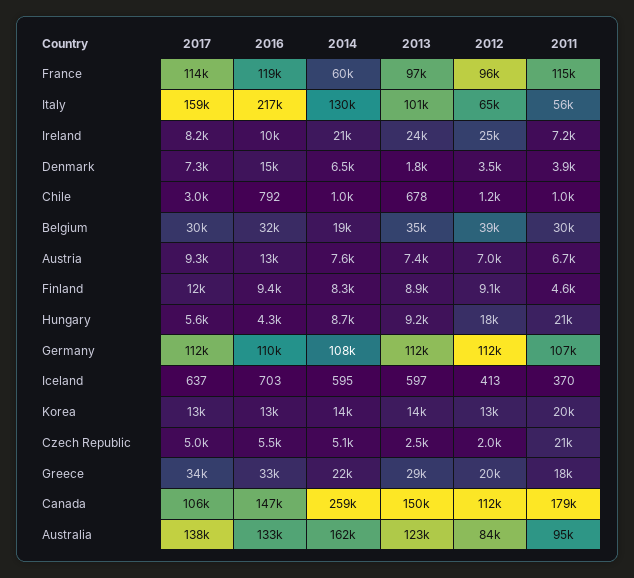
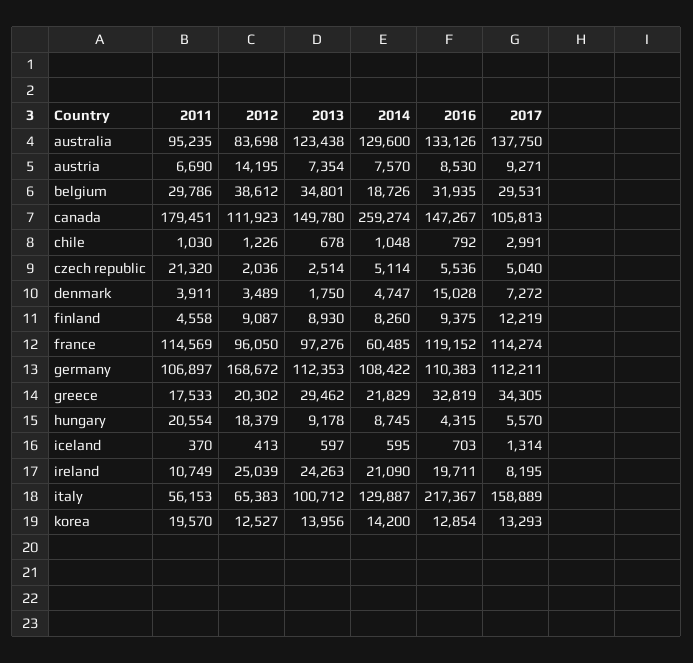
2016, Ireland: 10000 -> 19711
2011, Ireland: 7200 -> 10749
2014, Denmark: 6500 -> 4747
2016, Austria: 13000 -> 8530
2012, Austria: 7000 -> 14195
2012, Germany: 112000 -> 168672
2017, Iceland: 637 -> 1314
2014, Australia: 162000 -> 129600

